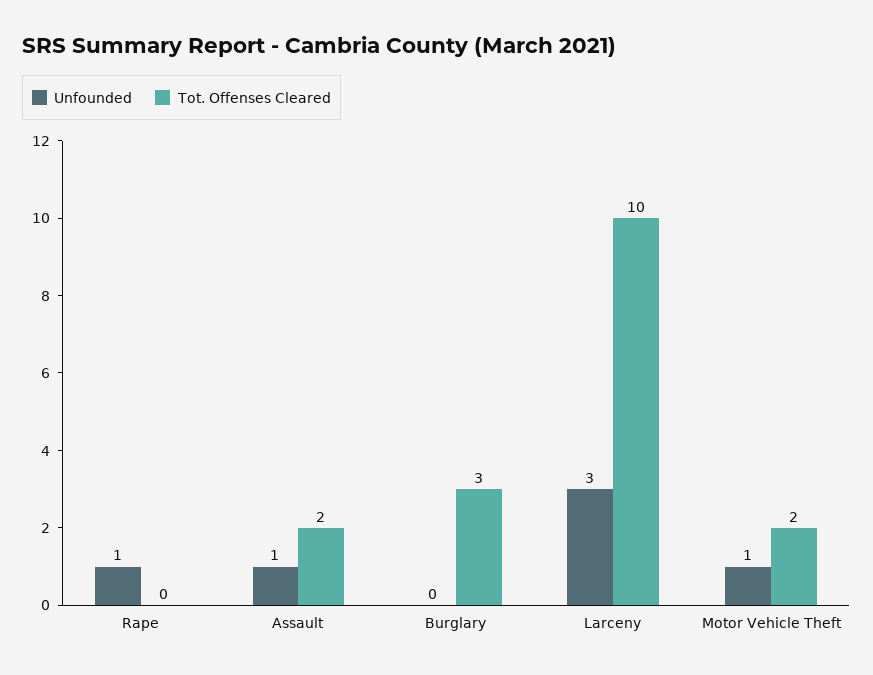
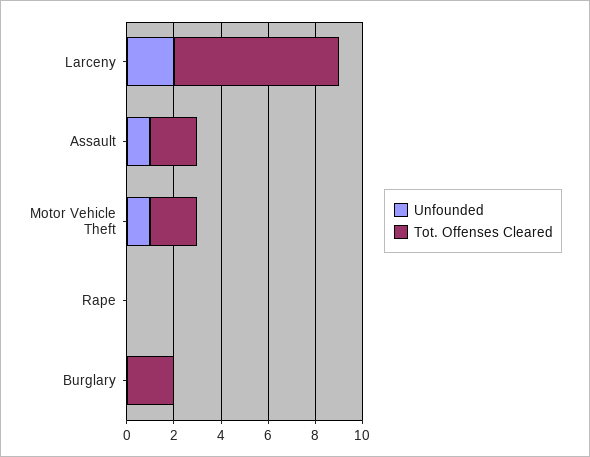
Unfounded, Rape: 1 -> 0
Tot. Offenses Cleared, Burglary: 3 -> 2
Unfounded, Larceny: 3 -> 2
Tot. Offenses Cleared, Larceny: 10 -> 7

